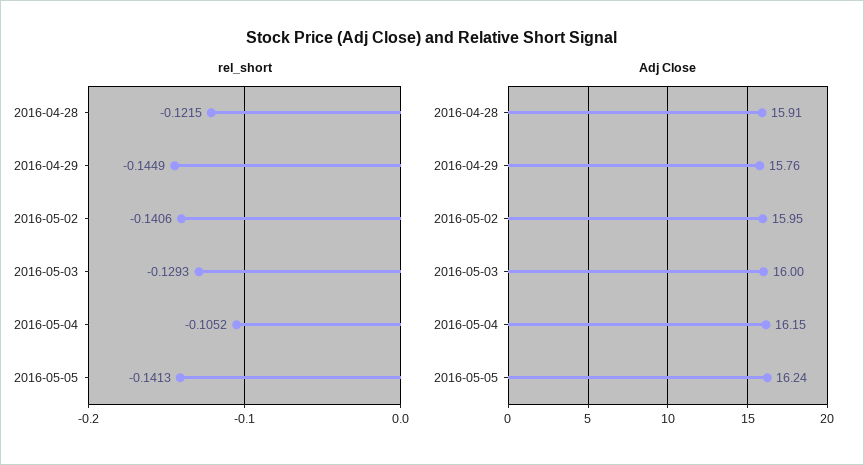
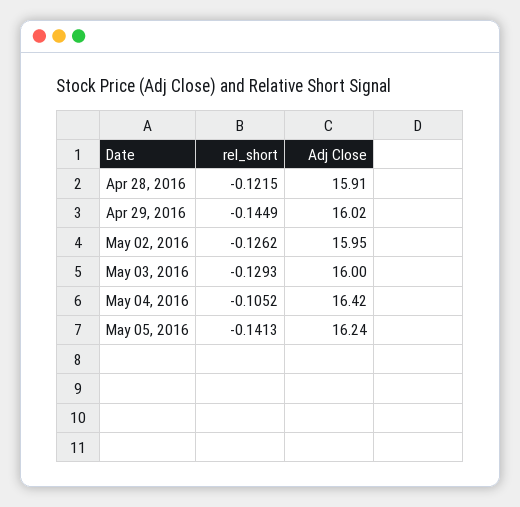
rel_short, 2016-05-02: -0.1406 -> -0.1262
Adj Close, 2016-04-29: 15.76 -> 16.02
Adj Close, 2016-05-04: 16.15 -> 16.42

